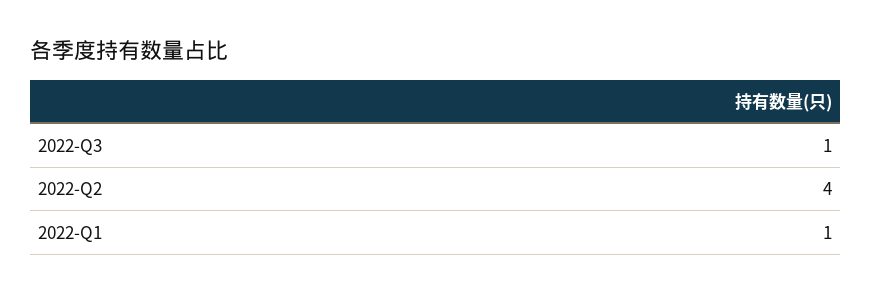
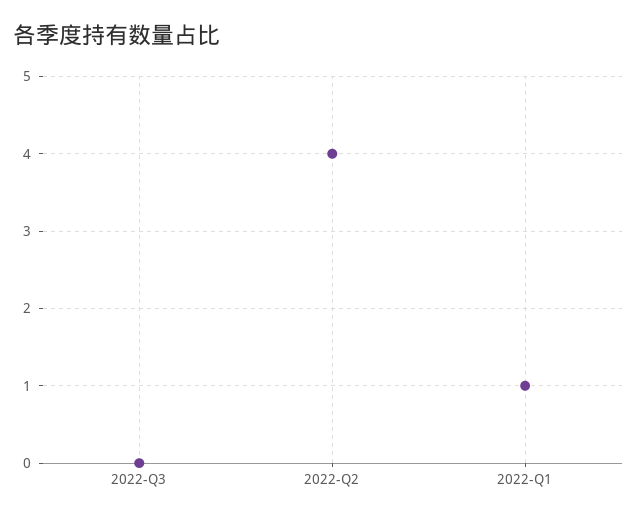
2022-Q3: 1 -> 0

